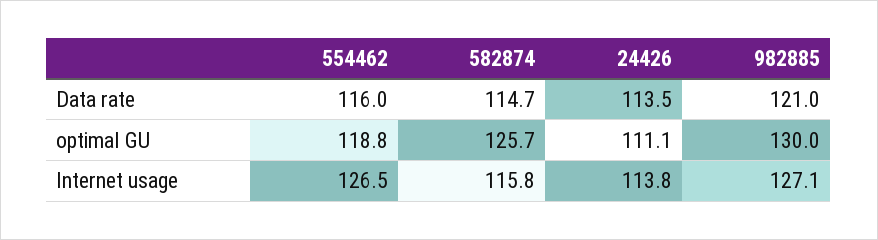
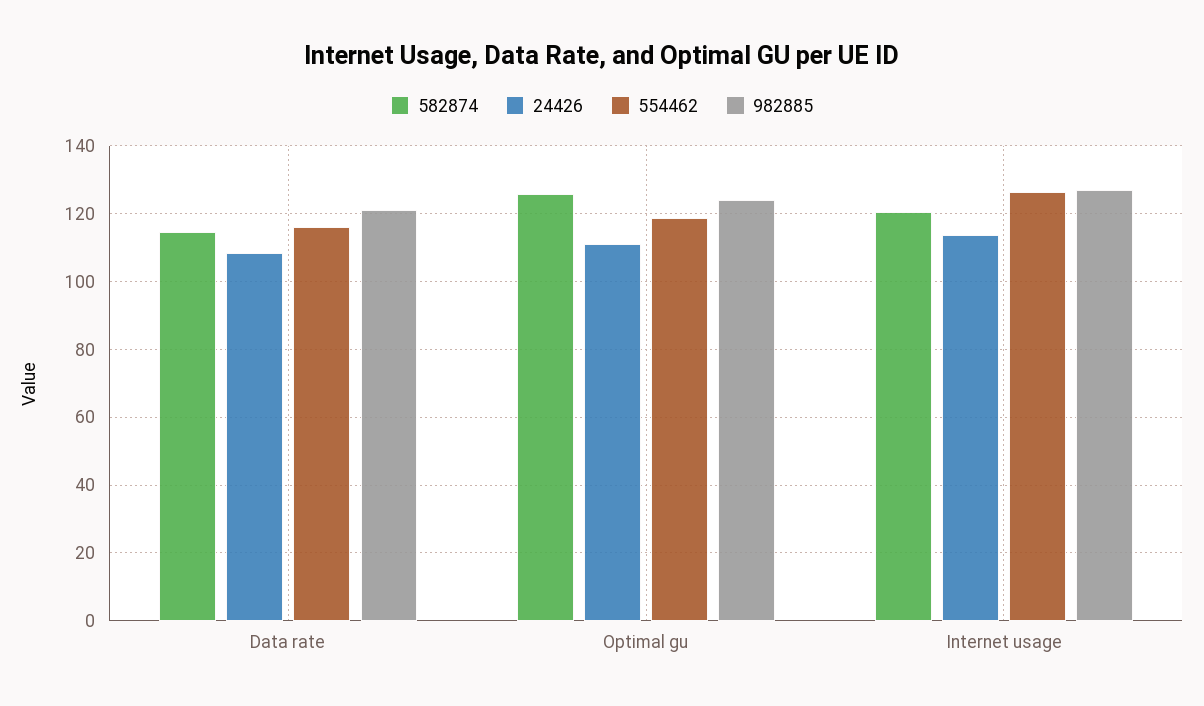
24426, Data rate: 113.5 -> 108
982885, optimal GU: 130 -> 124
582874, Internet usage: 115.8 -> 120

